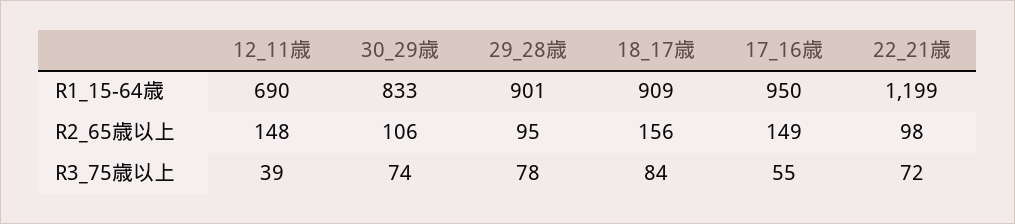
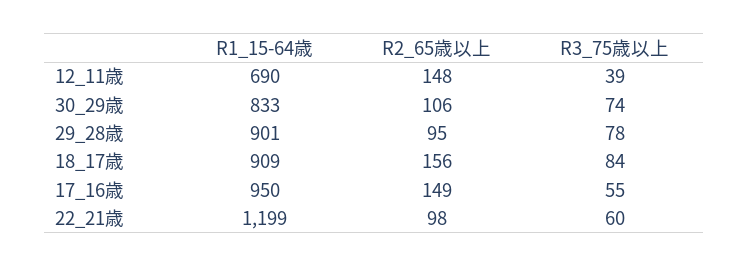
22_21歳, R3_75歳以上: 72 -> 60

